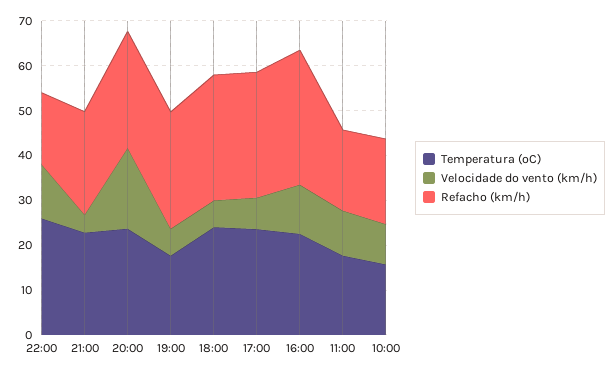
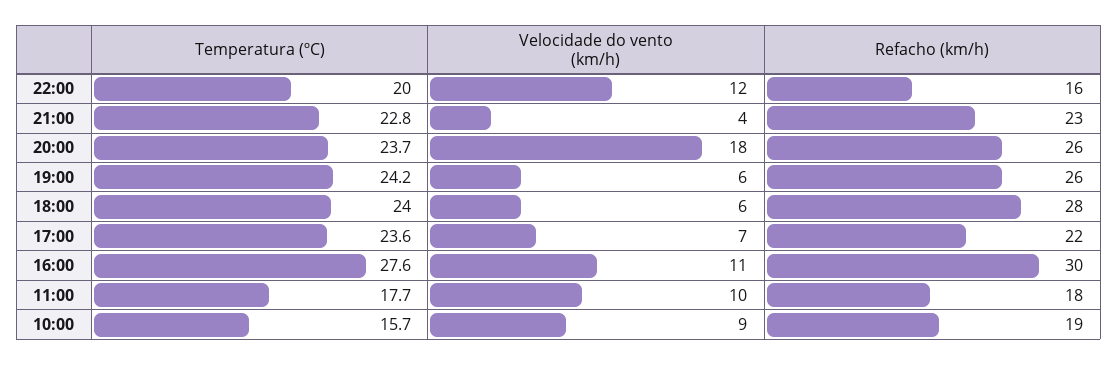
Temperatura (ºC), 22:00: 26 -> 20
Temperatura (ºC), 19:00: 18 -> 24.2
Refacho (km/h), 17:00: 28 -> 22
Temperatura (ºC), 16:00: 22 -> 27.6

